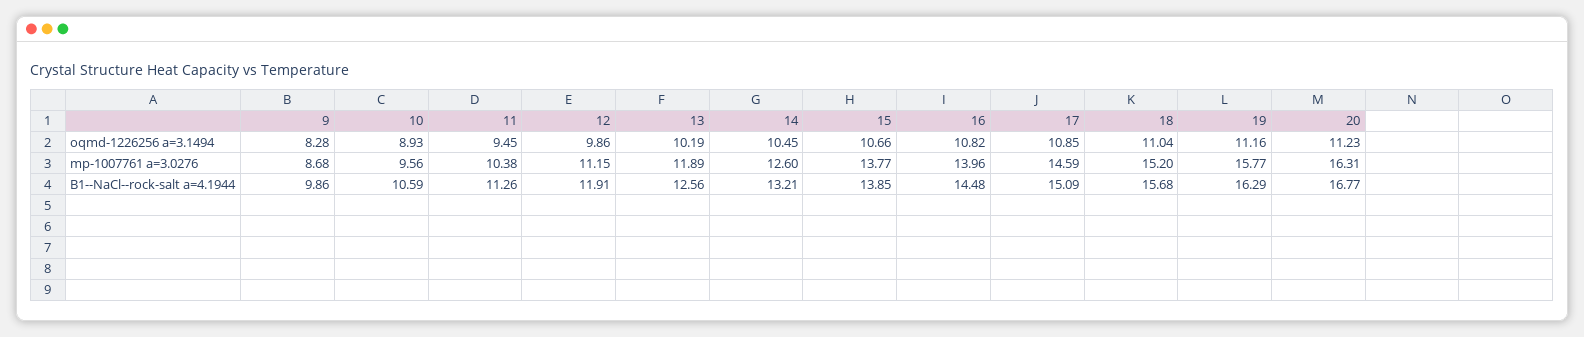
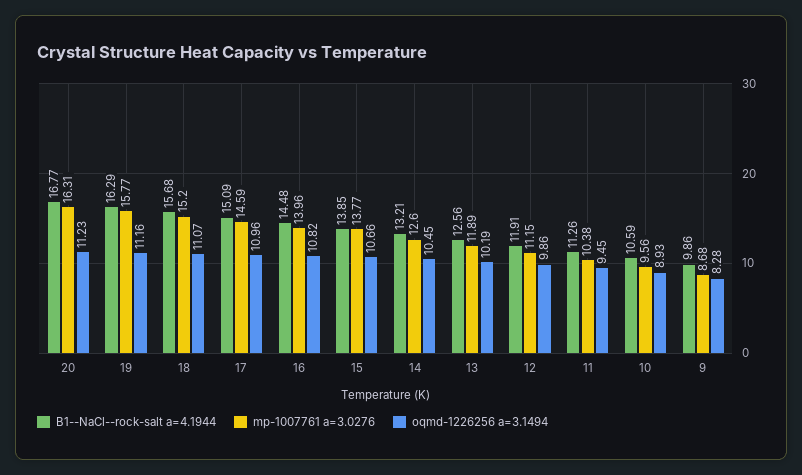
oqmd-1226256 a=3.1494, 17: 10.85 -> 10.96
oqmd-1226256 a=3.1494, 18: 11.04 -> 11.07

